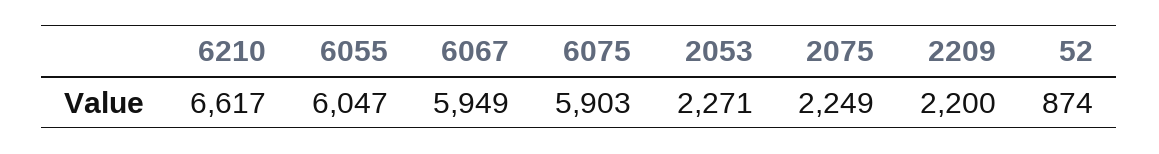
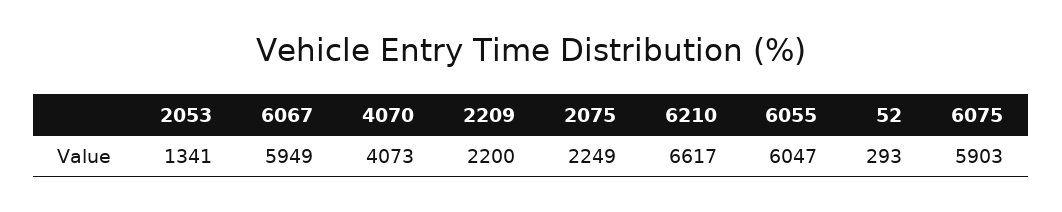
2053: 2271 -> 1341
52: 874 -> 293
4070: none -> 4073

